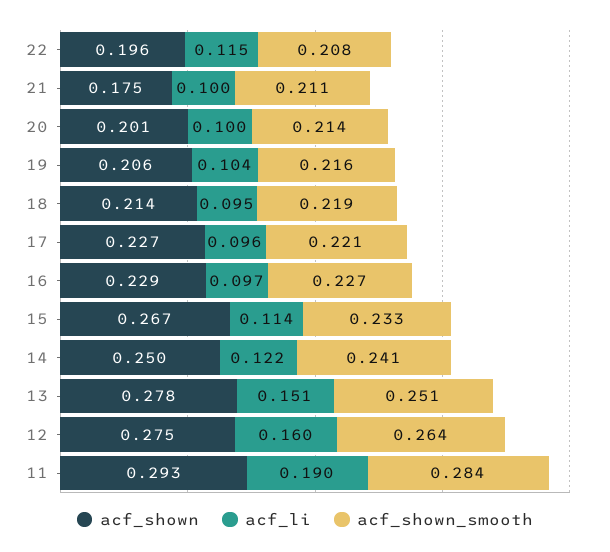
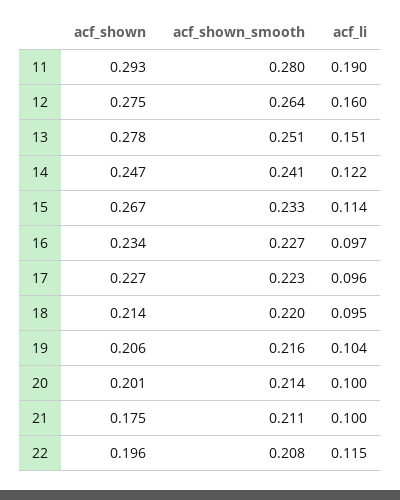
acf_shown_smooth, 18: 0.219 -> 0.22
acf_shown_smooth, 17: 0.221 -> 0.223
acf_shown, 16: 0.229 -> 0.234
acf_shown, 14: 0.25 -> 0.247
acf_shown_smooth, 11: 0.284 -> 0.28

